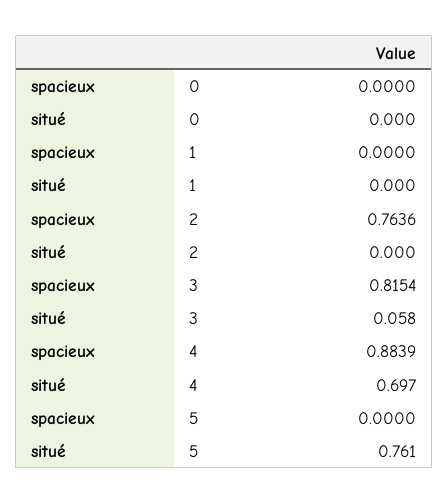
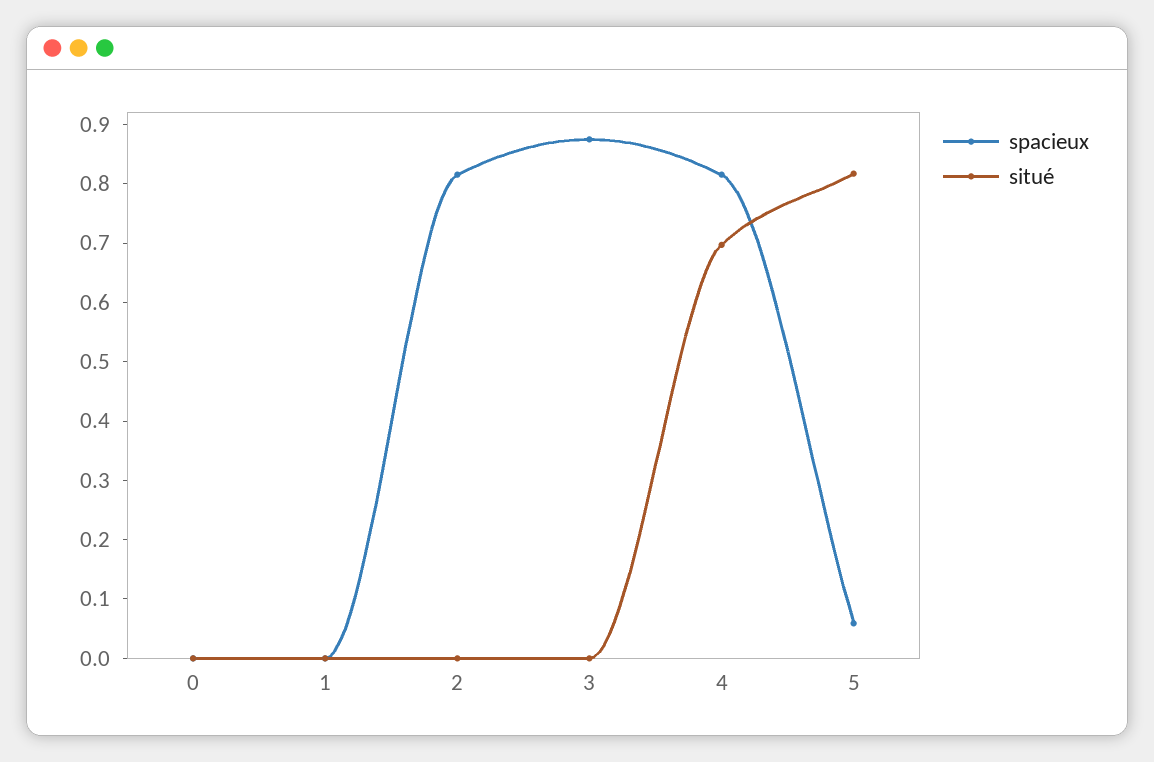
spacieux, 2: 0.7636 -> 0.82
spacieux, 3: 0.8154 -> 0.88
situé, 3: 0.058 -> 0
spacieux, 4: 0.8839 -> 0.82
spacieux, 5: 0 -> 0.06
situé, 5: 0.761 -> 0.82

